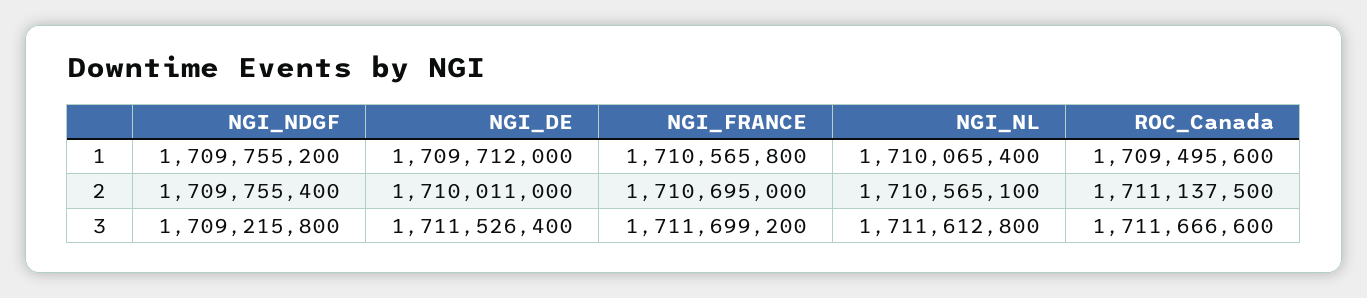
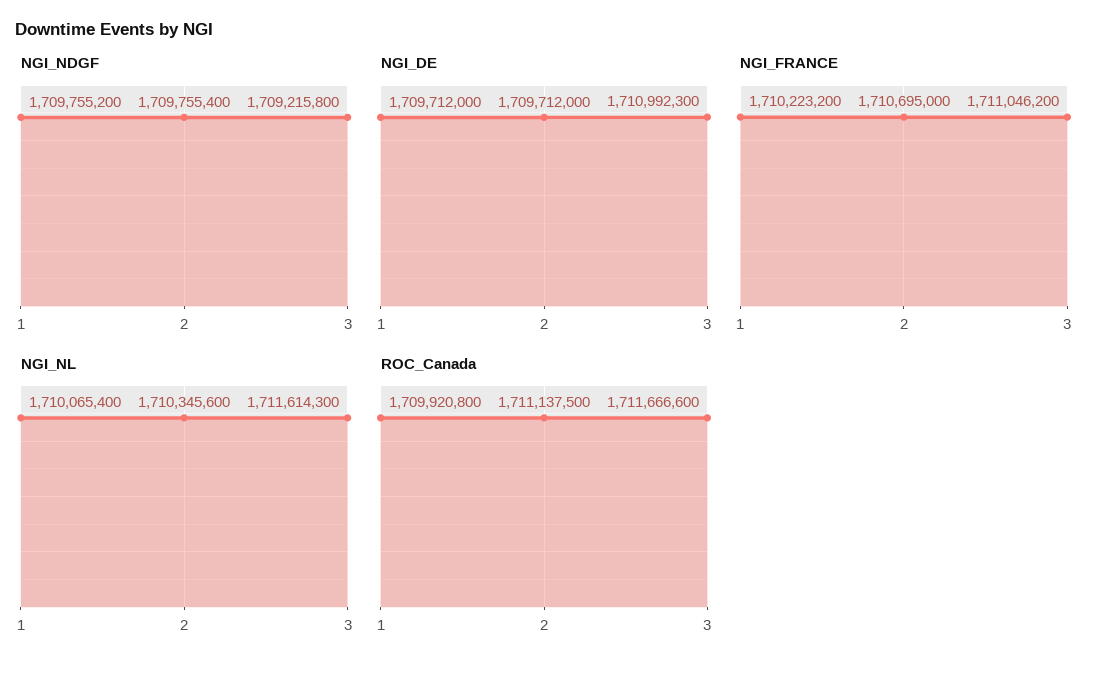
NGI_FRANCE, 1: 1710565800 -> 1710223200
ROC_Canada, 1: 1709495600 -> 1709920800
NGI_DE, 2: 1710011000 -> 1709712000
NGI_NL, 2: 1710565100 -> 1710345600
NGI_DE, 3: 1711526400 -> 1710992300
NGI_FRANCE, 3: 1711699200 -> 1711046200
NGI_NL, 3: 1711612800 -> 1711614300

